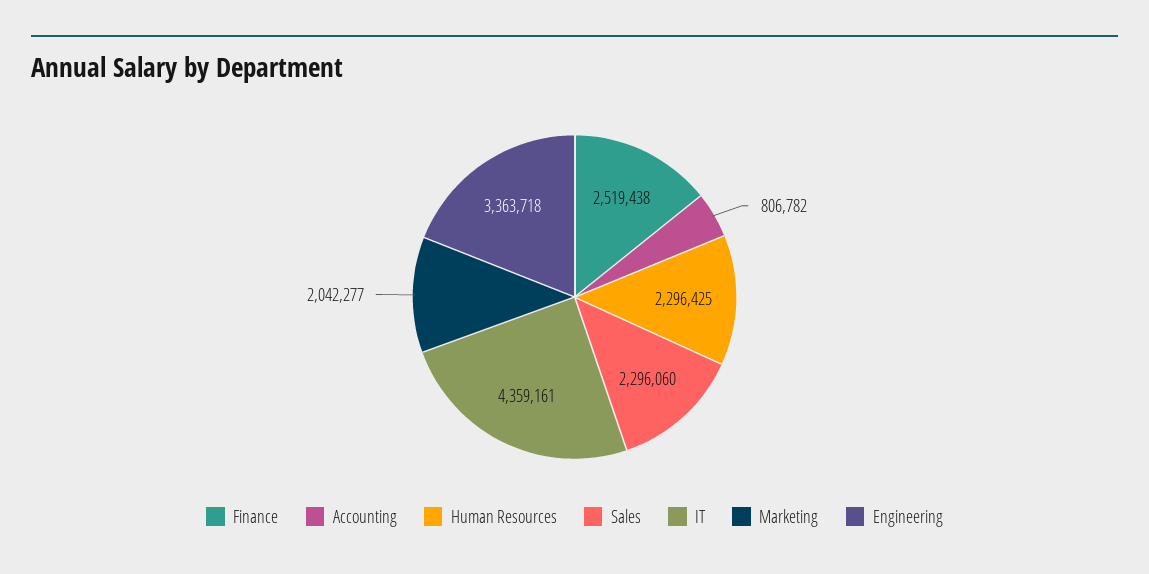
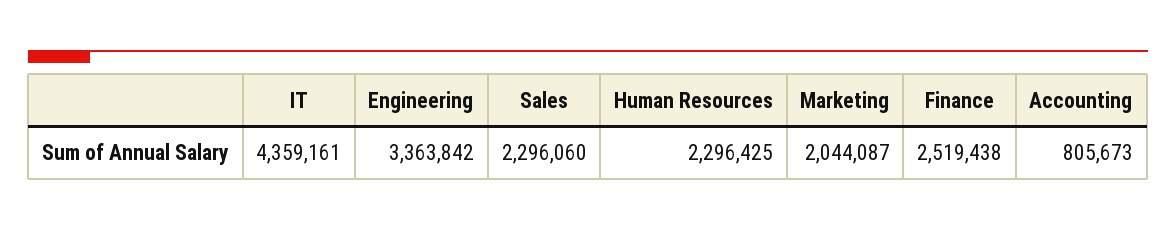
Accounting: 806782 -> 805673
Marketing: 2042277 -> 2044087
Engineering: 3363718 -> 3363842

